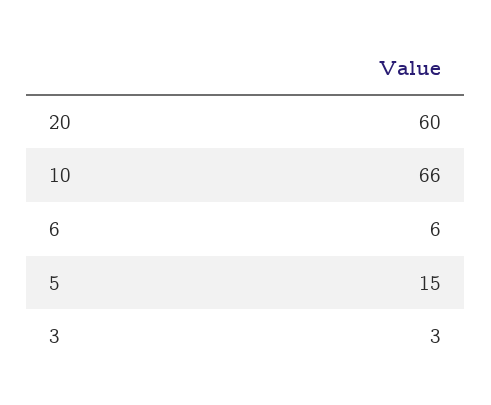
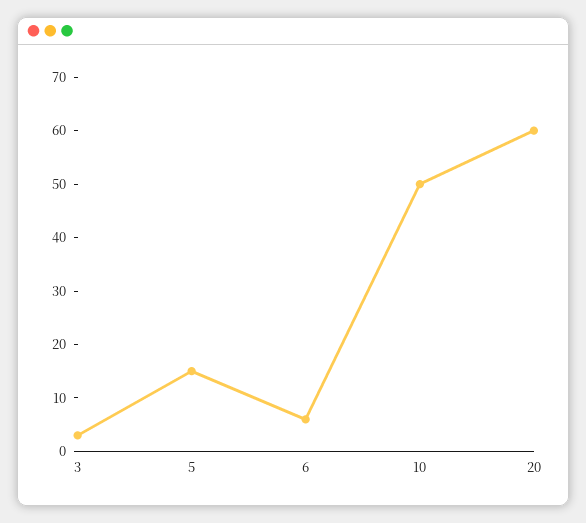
10: 66 -> 50

